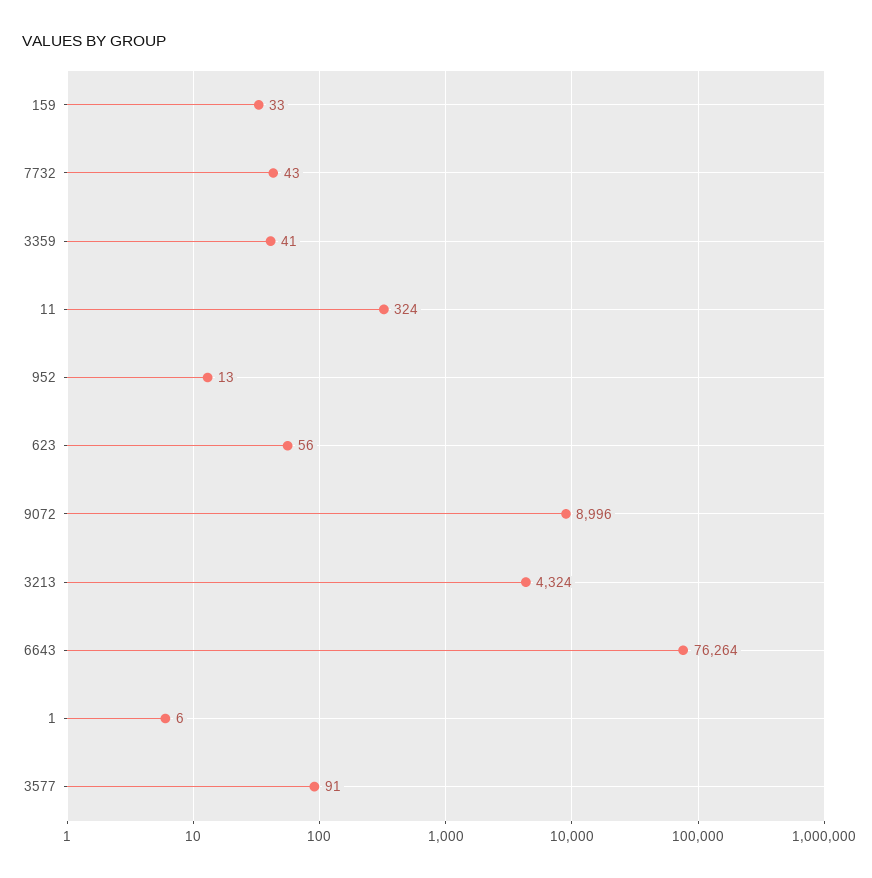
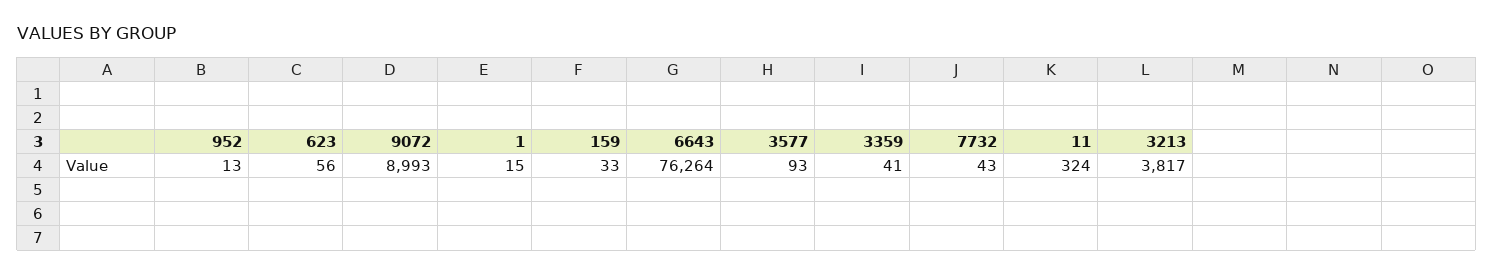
9072: 8996 -> 8993
3213: 4324 -> 3817
1: 6 -> 15
3577: 91 -> 93

